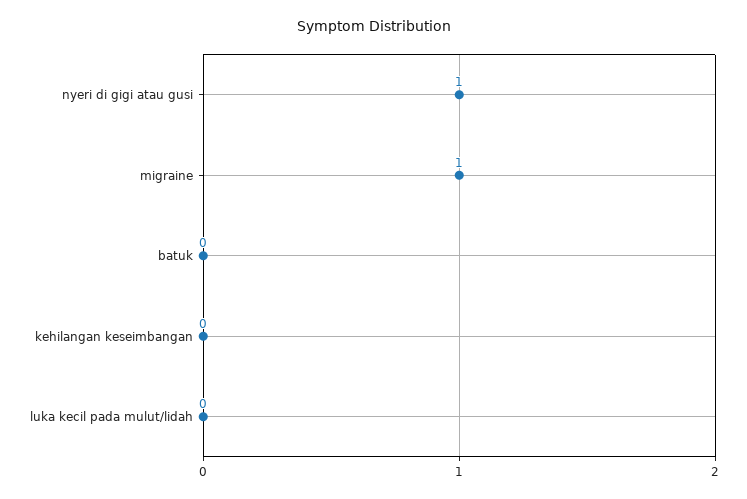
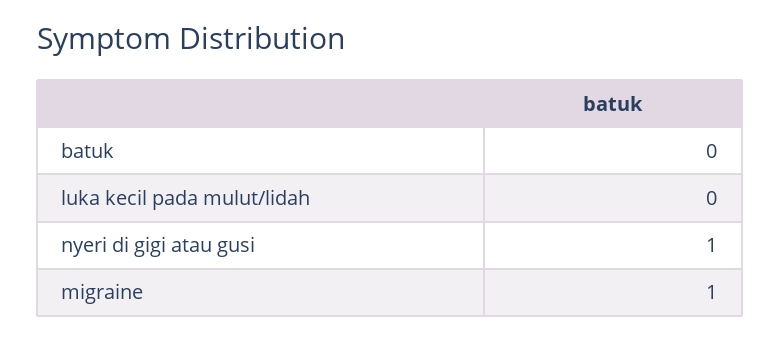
kehilangan keseimbangan: 0 -> none

